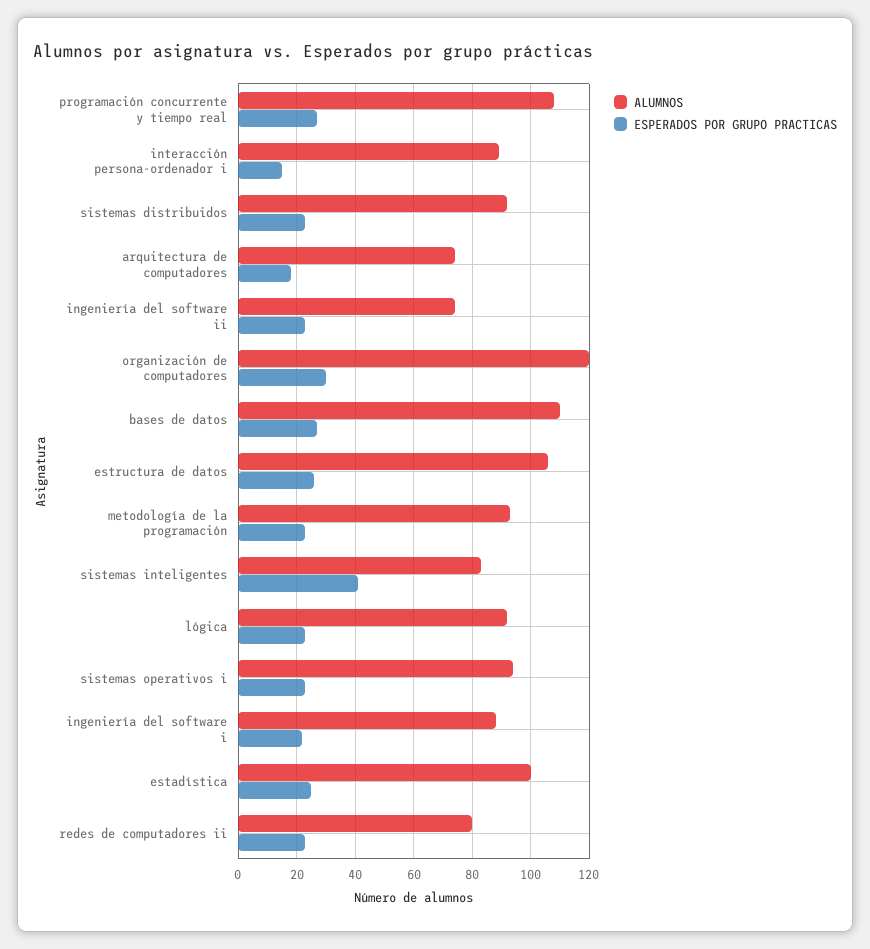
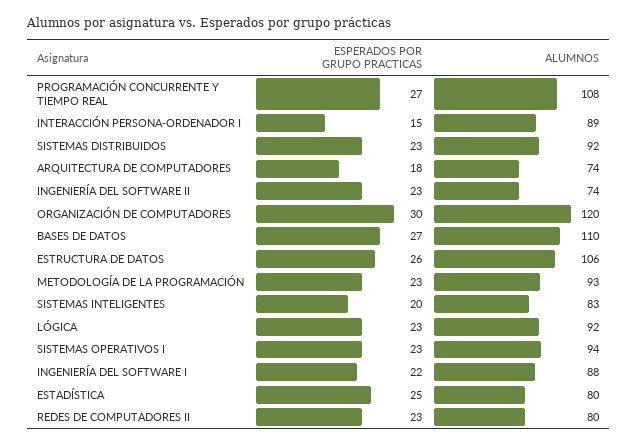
ESPERADOS POR GRUPO PRACTICAS, sistemas inteligentes: 40 -> 20
ALUMNOS, estadística: 100 -> 80

